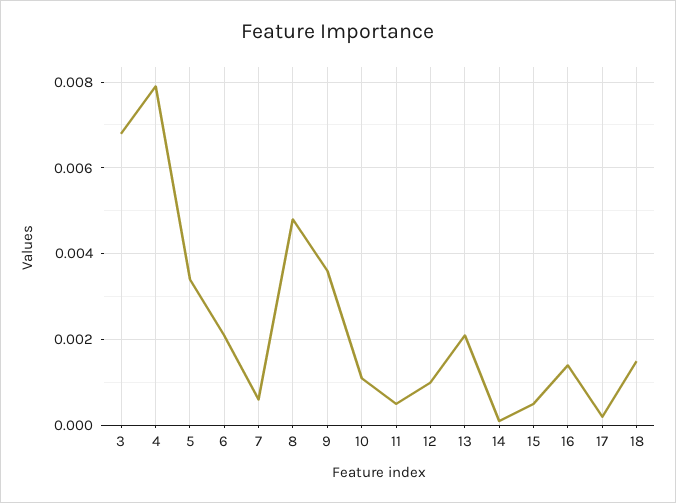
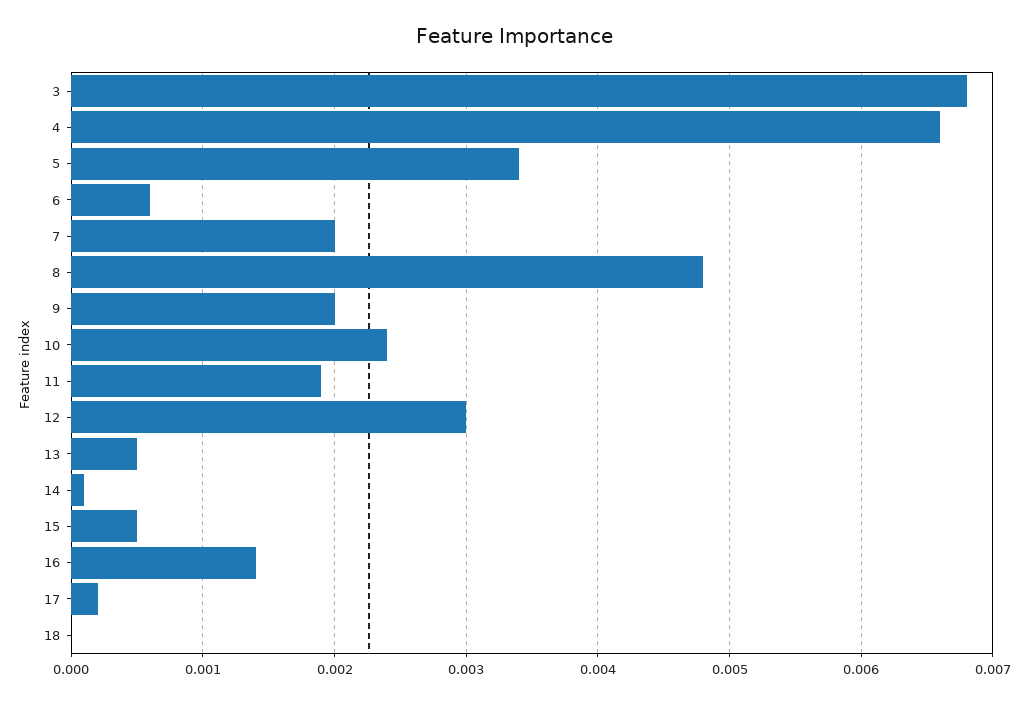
4: 0.008 -> 0.0066
6: 0.002 -> 0.0006
7: 0.0005 -> 0.002
9: 0.0035 -> 0.002
10: 0.001 -> 0.0024
11: 0.0005 -> 0.0019
12: 0.001 -> 0.003
13: 0.002 -> 0.0005
18: 0.0015 -> 0

